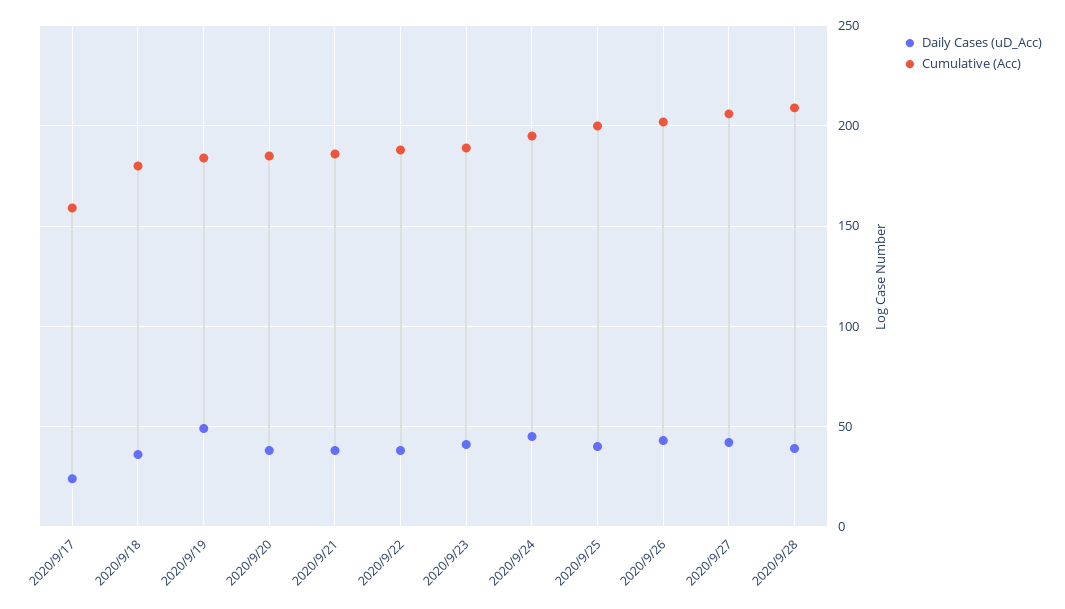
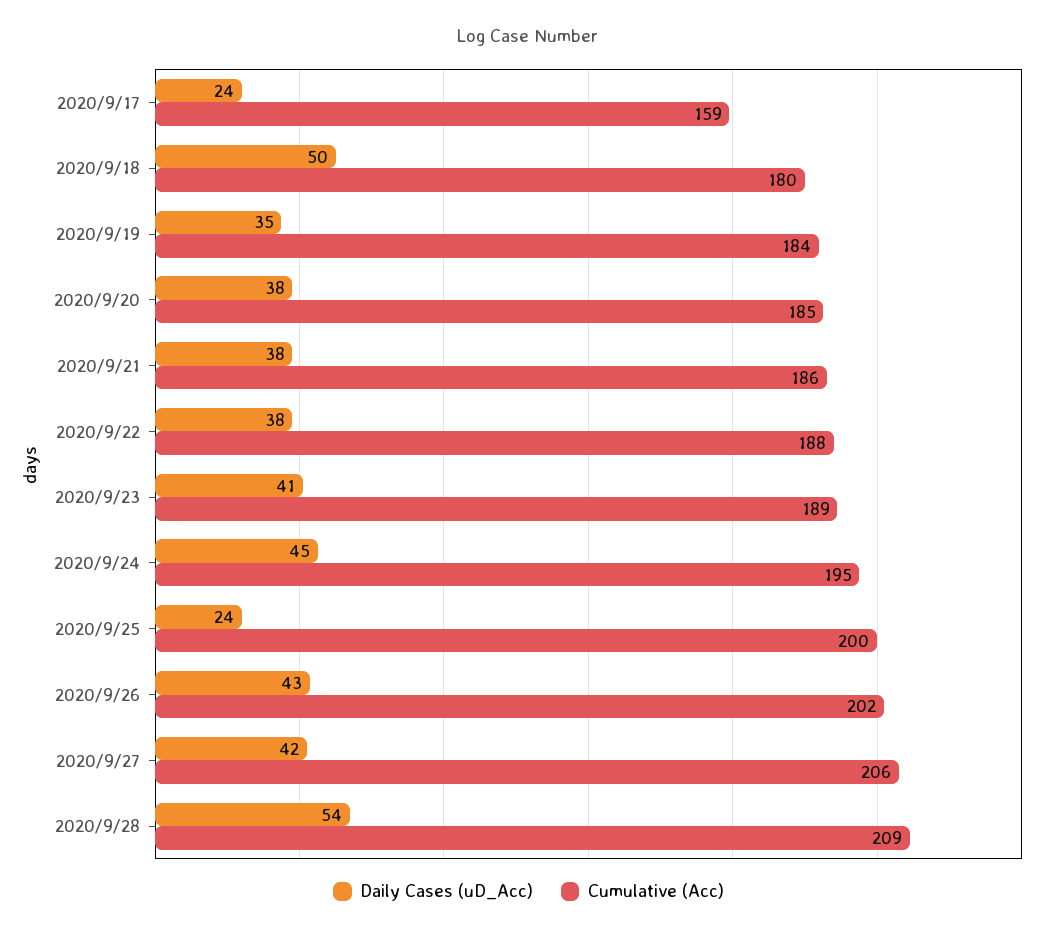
Daily Cases (uD_Acc), 2020/9/18: 35 -> 50
Daily Cases (uD_Acc), 2020/9/19: 50 -> 35
Daily Cases (uD_Acc), 2020/9/25: 40 -> 24
Daily Cases (uD_Acc), 2020/9/28: 40 -> 54

